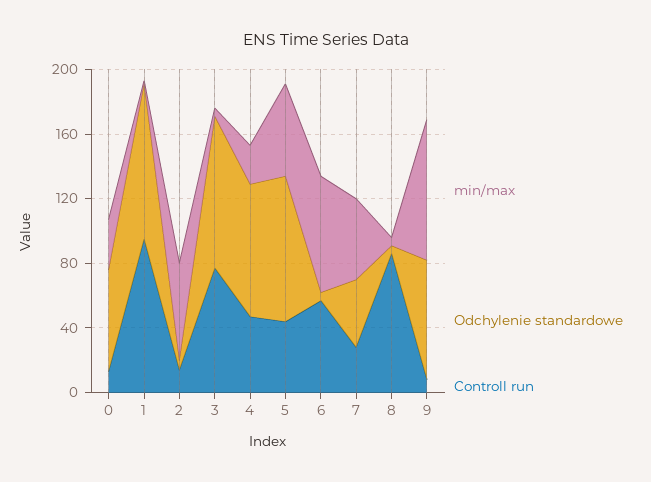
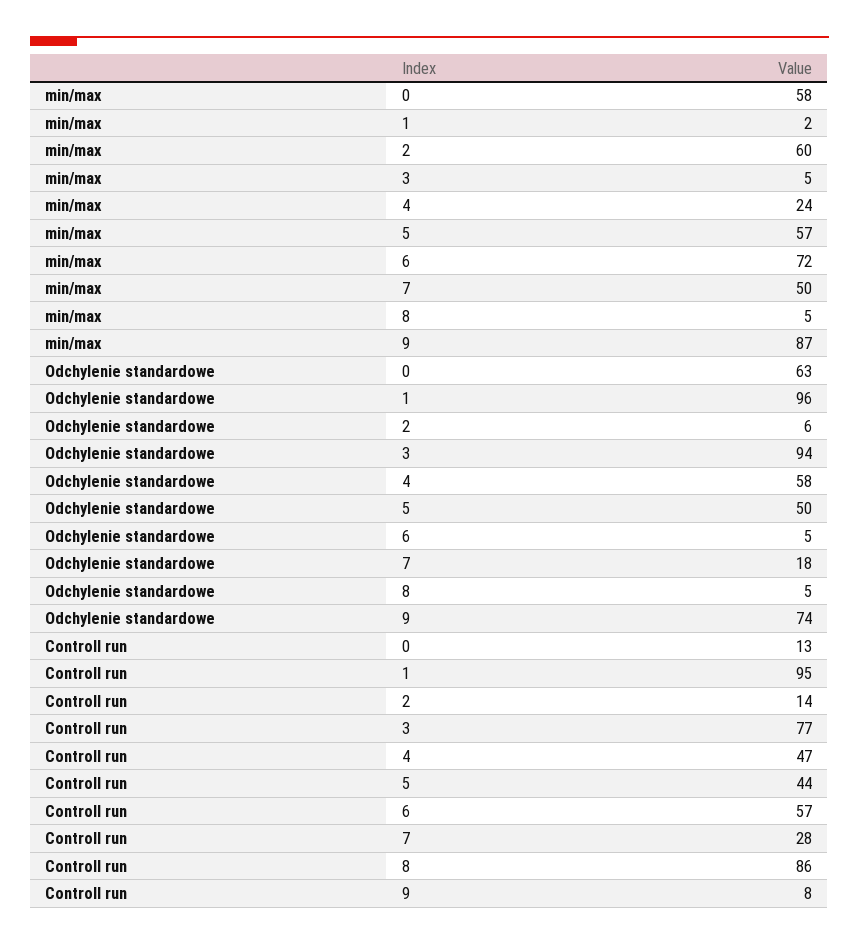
min/max, 0: 30 -> 58
Odchylenie standardowe, 4: 80 -> 58
Odchylenie standardowe, 5: 90 -> 50
Odchylenie standardowe, 7: 40 -> 18

